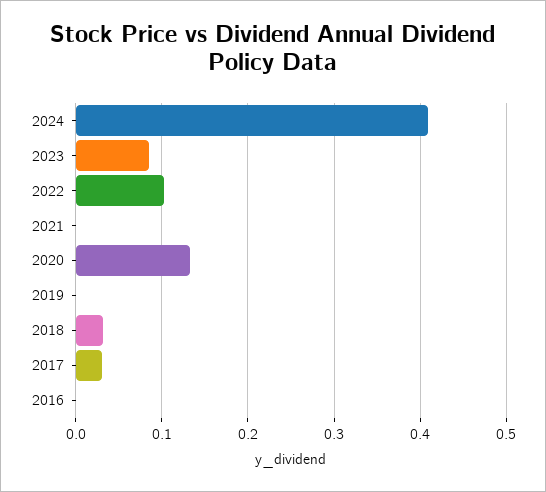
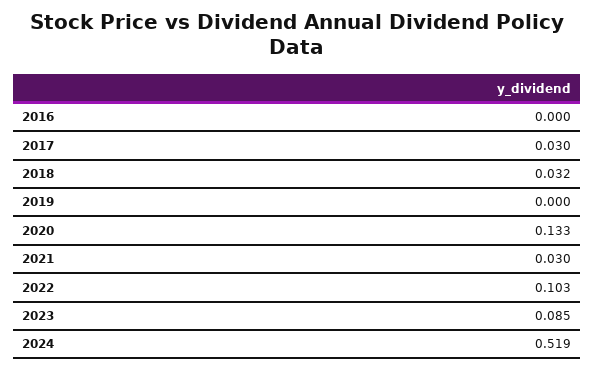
2024: 0.41 -> 0.519
2021: 0 -> 0.03

